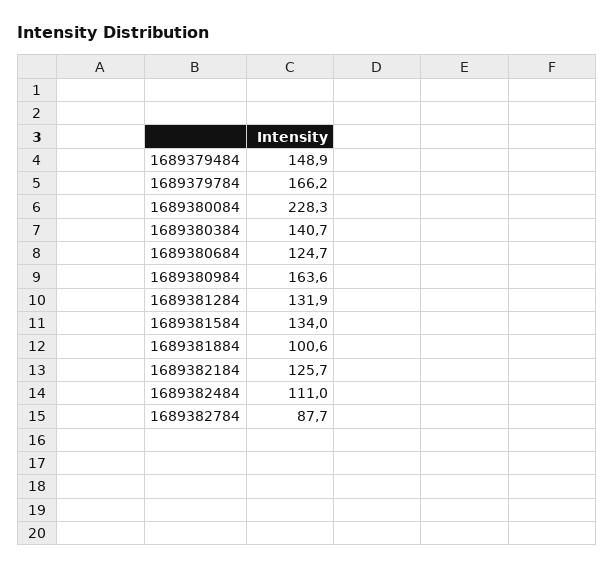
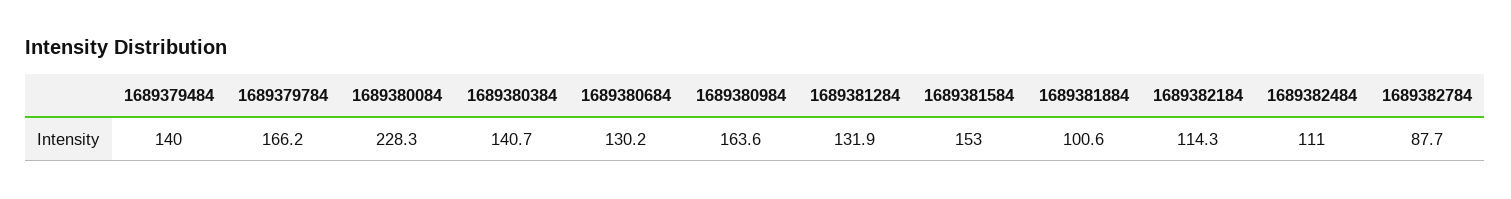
1689379484: 148.9 -> 140
1689380684: 124.7 -> 130.2
1689381584: 134 -> 153
1689382184: 125.7 -> 114.3

